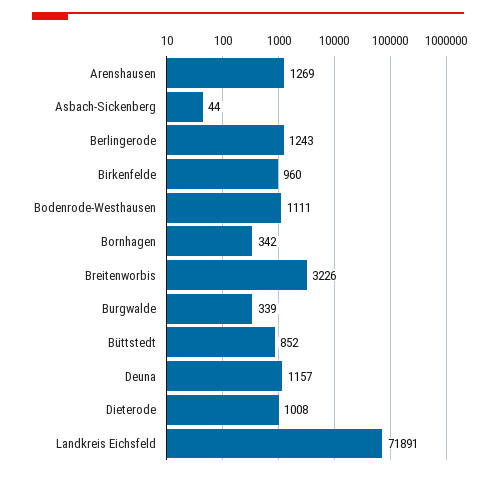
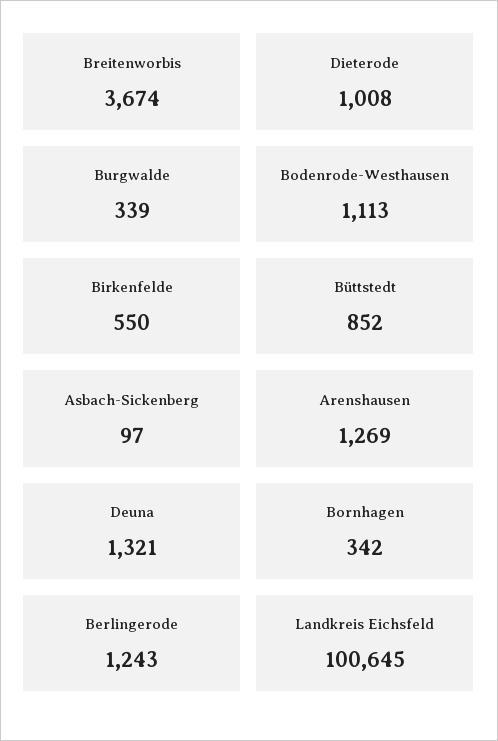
Asbach-Sickenberg: 44 -> 97
Birkenfelde: 960 -> 550
Bodenrode-Westhausen: 1111 -> 1113
Breitenworbis: 3226 -> 3674
Deuna: 1157 -> 1321
Landkreis Eichsfeld: 71891 -> 100645

